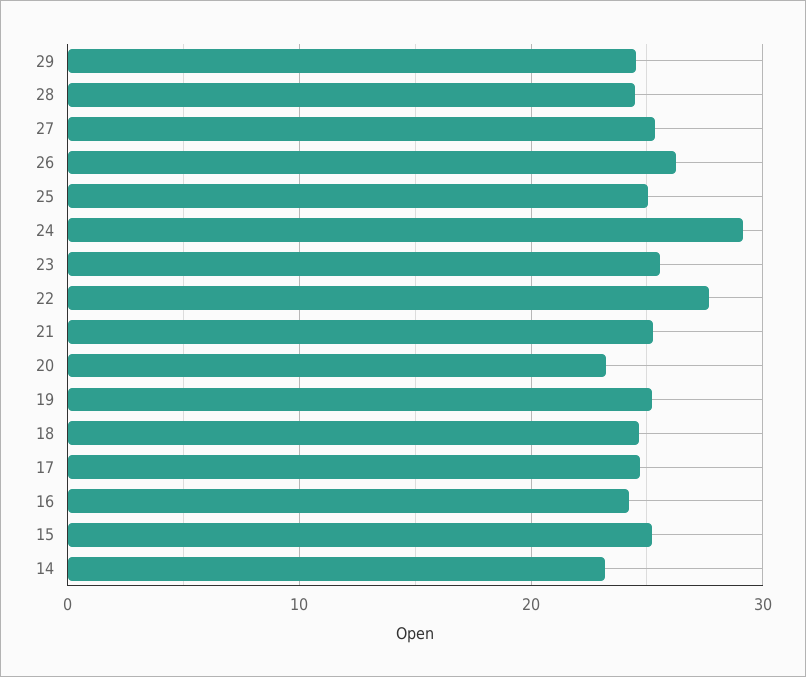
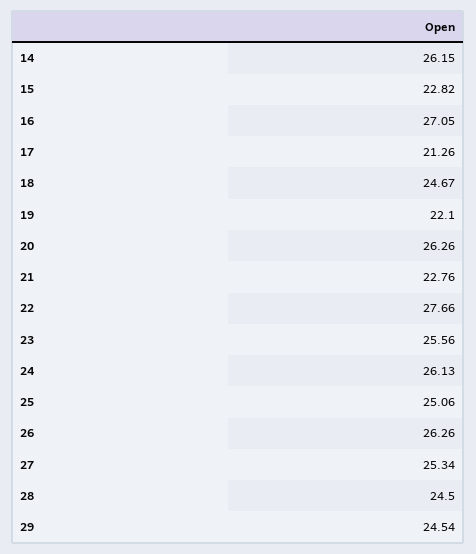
24: 29 -> 26.13
21: 25 -> 22.76
20: 23 -> 26.26
19: 25 -> 22.1
17: 25 -> 21.26
16: 24 -> 27.05
15: 25 -> 22.82
14: 23 -> 26.15

